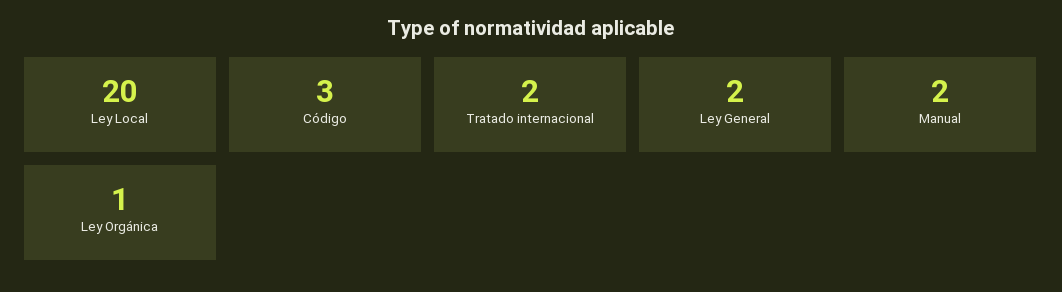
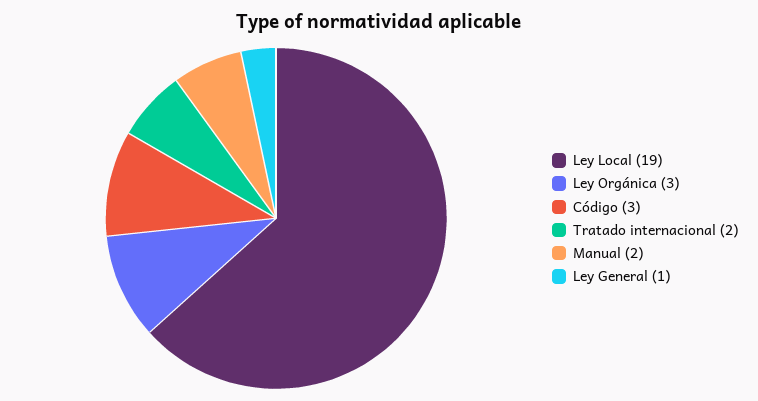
Ley Local: 20 -> 19
Ley General: 2 -> 1
Ley Orgánica: 1 -> 3

